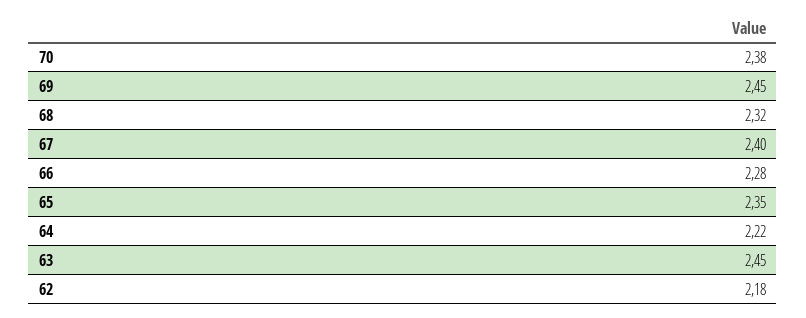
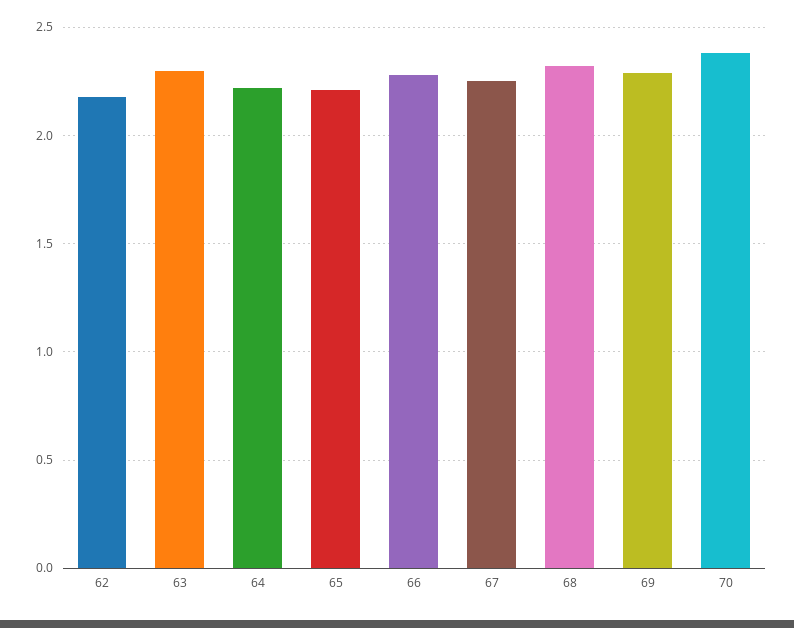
69: 2.45 -> 2.3
67: 2.4 -> 2.25
65: 2.35 -> 2.2
63: 2.45 -> 2.3

